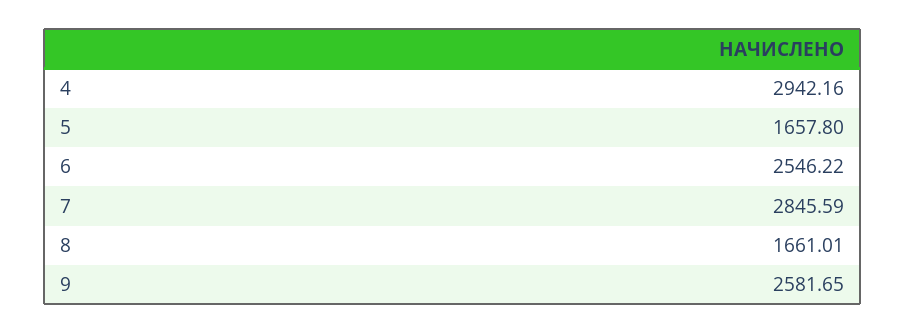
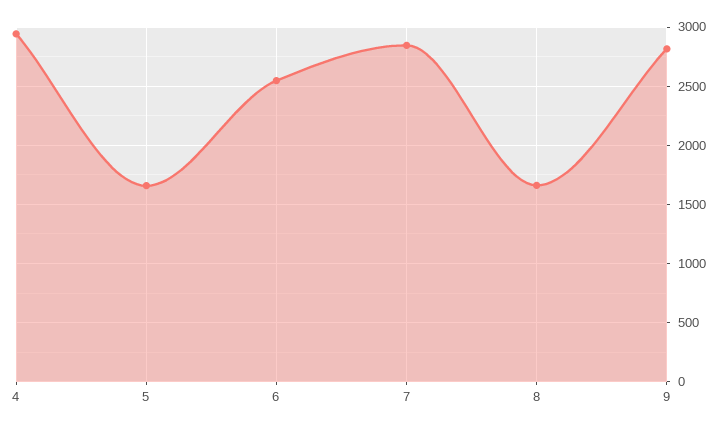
9: 2581.65 -> 2800

